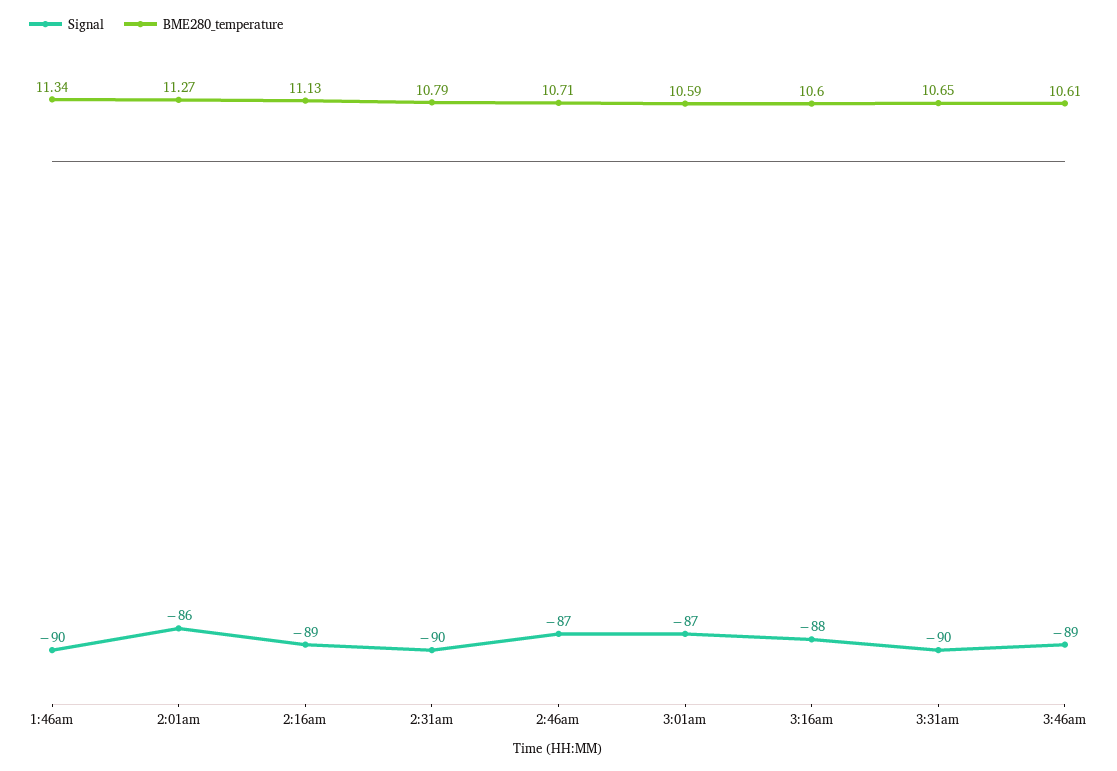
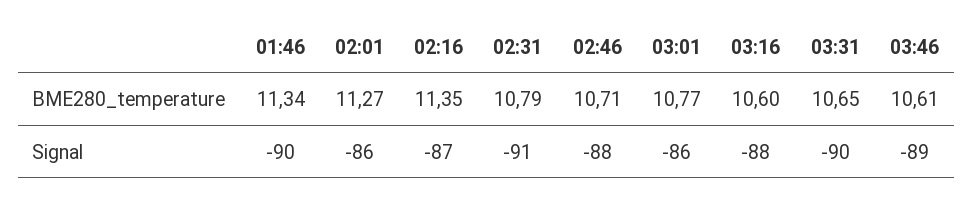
Signal, 2:16am: -89 -> -87
BME280_temperature, 2:16am: 11.13 -> 11.35
Signal, 2:31am: -90 -> -91
Signal, 2:46am: -87 -> -88
Signal, 3:01am: -87 -> -86
BME280_temperature, 3:01am: 10.59 -> 10.77

